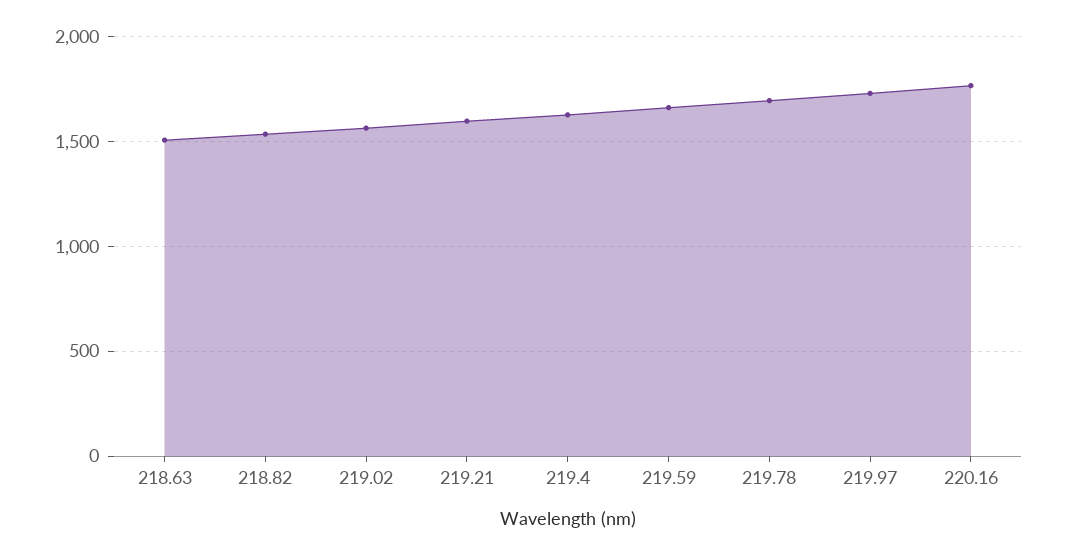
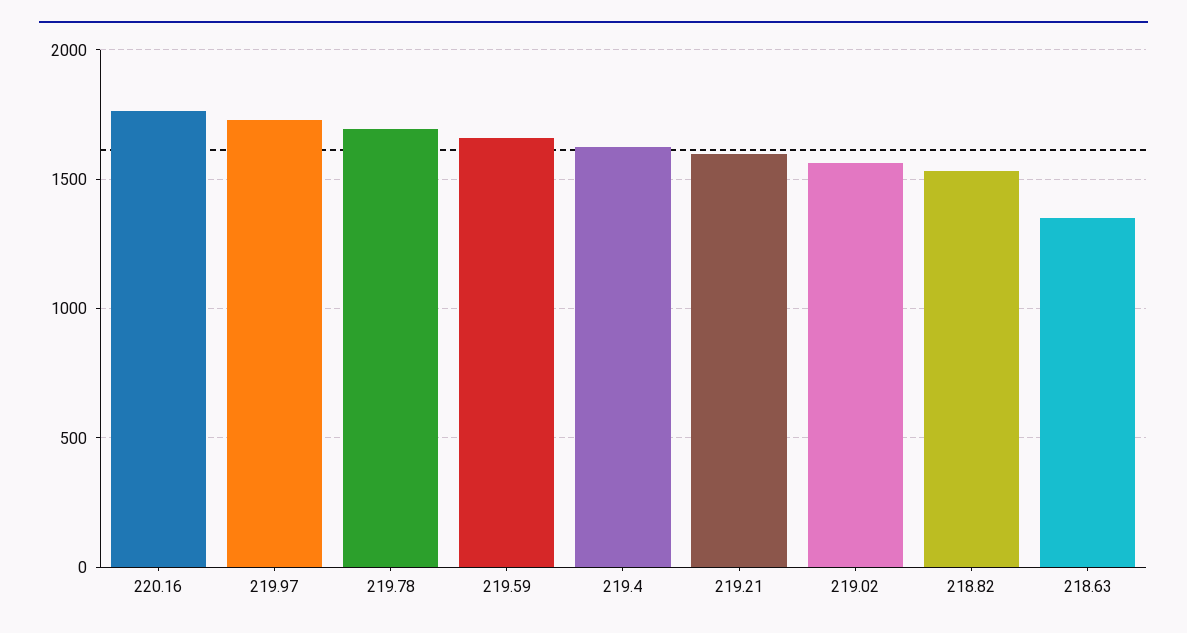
218.63: 1500 -> 1350

